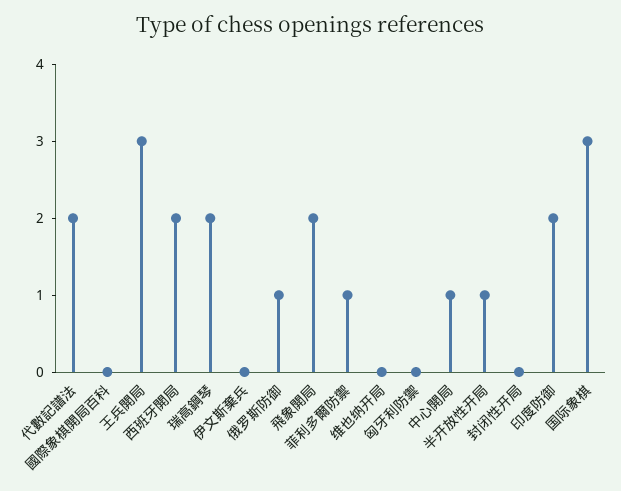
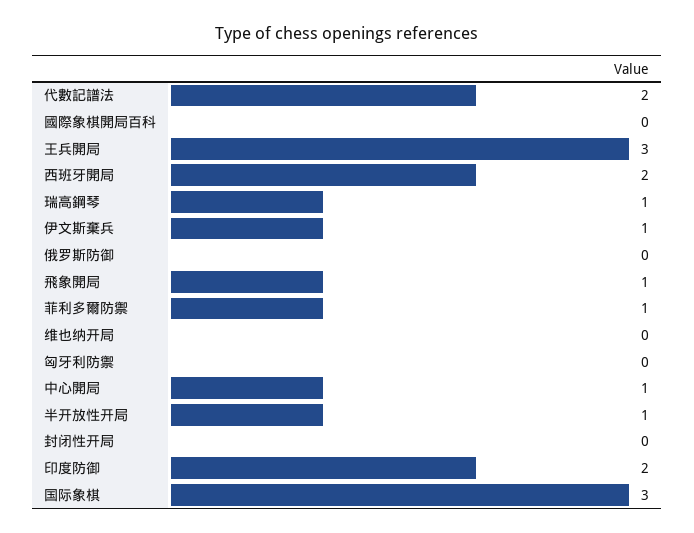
瑞高鋼琴: 2 -> 1
伊文斯棄兵: 0 -> 1
俄罗斯防御: 1 -> 0
飛象開局: 2 -> 1

